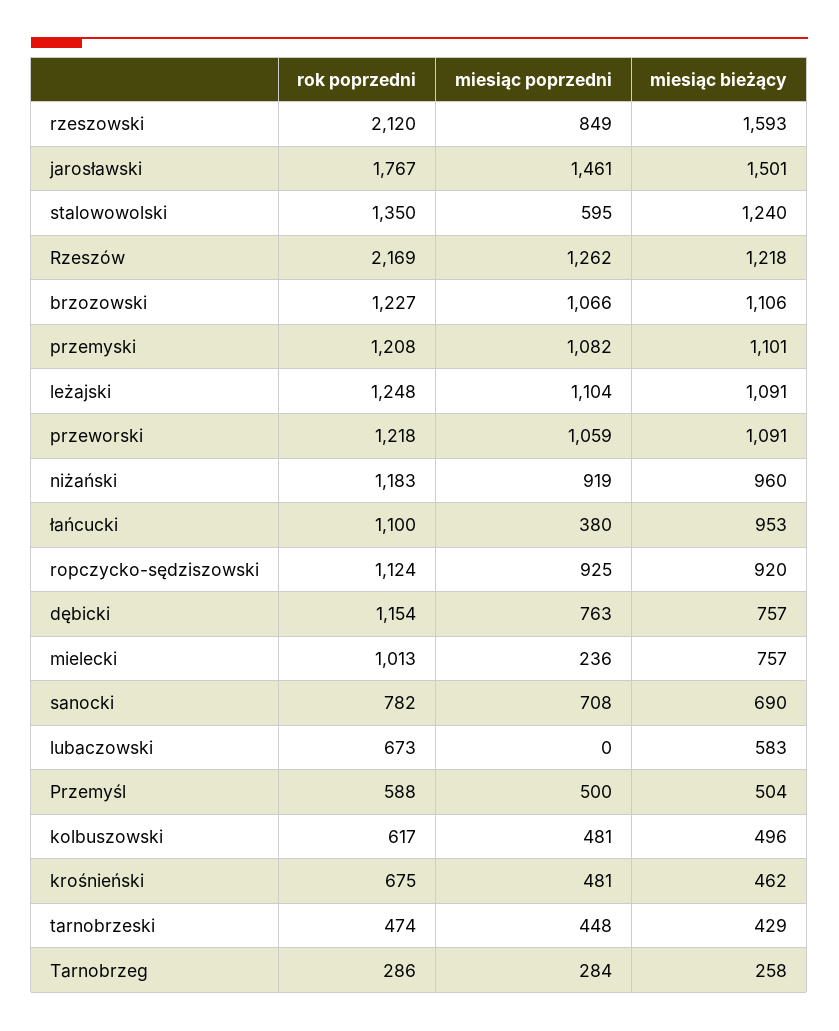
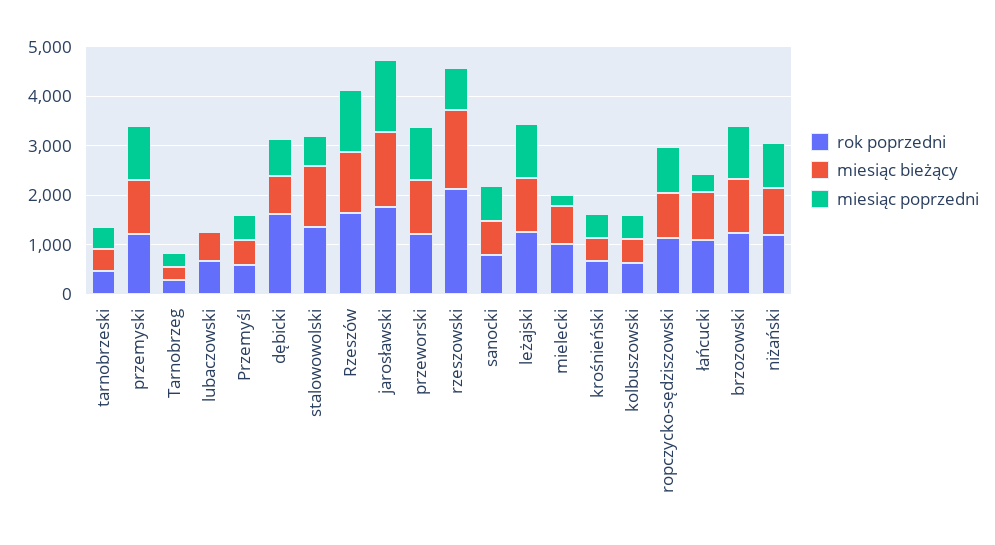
rok poprzedni, Rzeszów: 2169 -> 1600
rok poprzedni, dębicki: 1154 -> 1600

